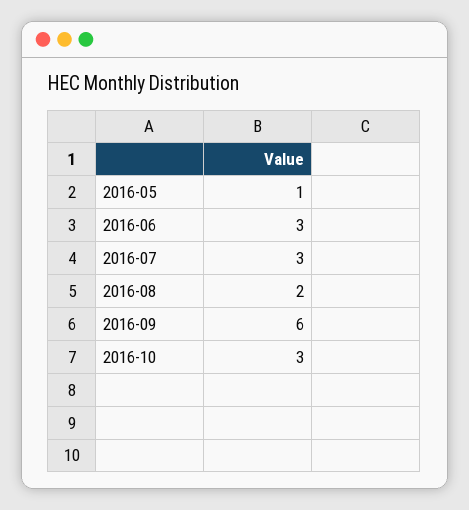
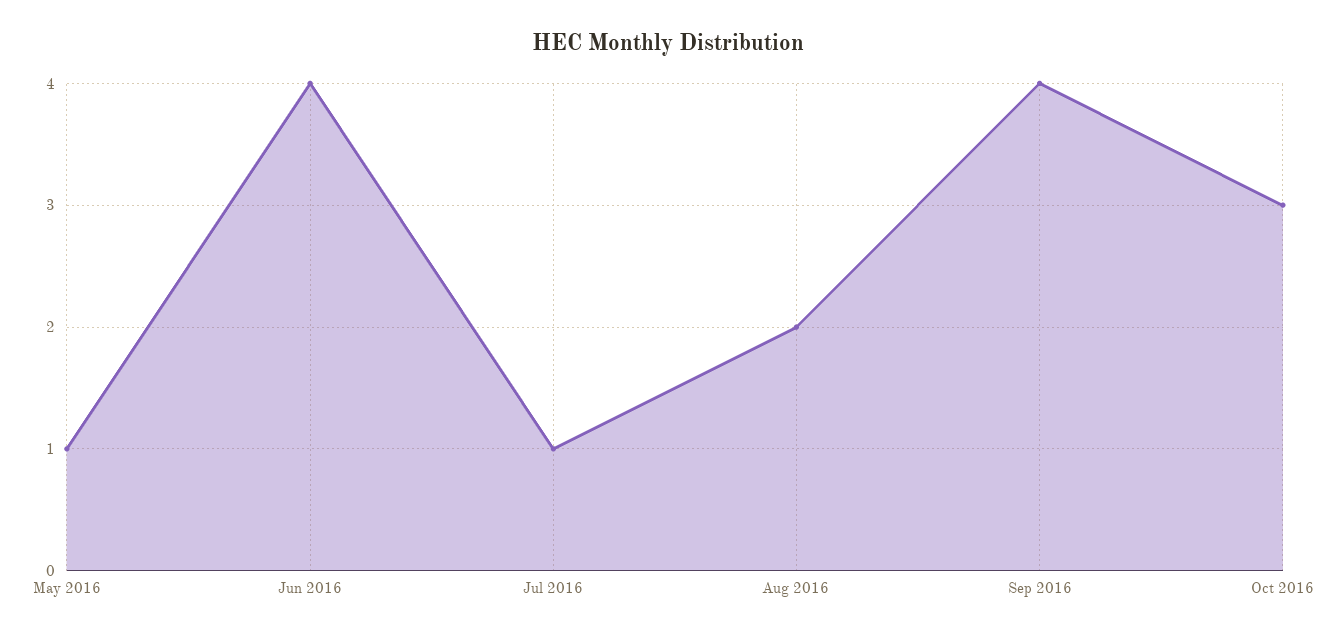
2016-06: 3 -> 4
2016-07: 3 -> 1
2016-09: 6 -> 4

